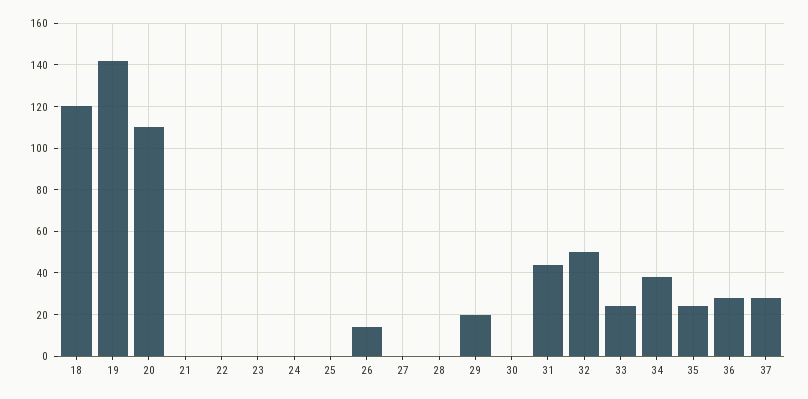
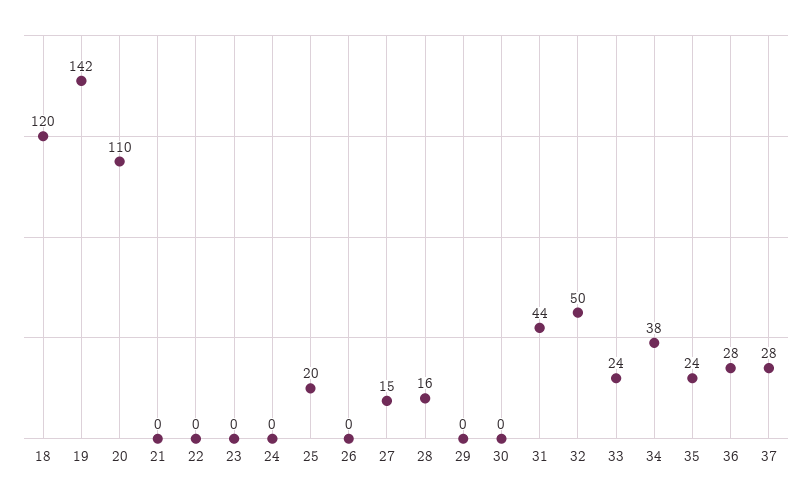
25: 0 -> 20
26: 15 -> 0
27: 0 -> 15
28: 0 -> 16
29: 20 -> 0

